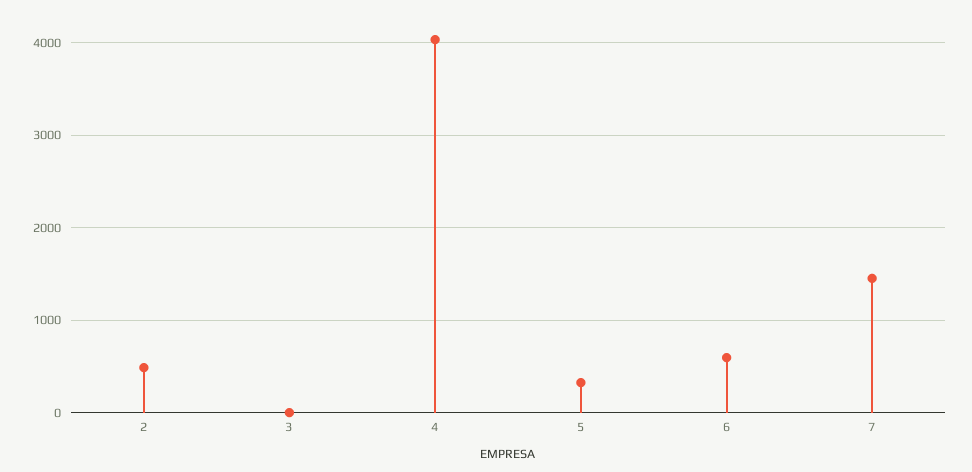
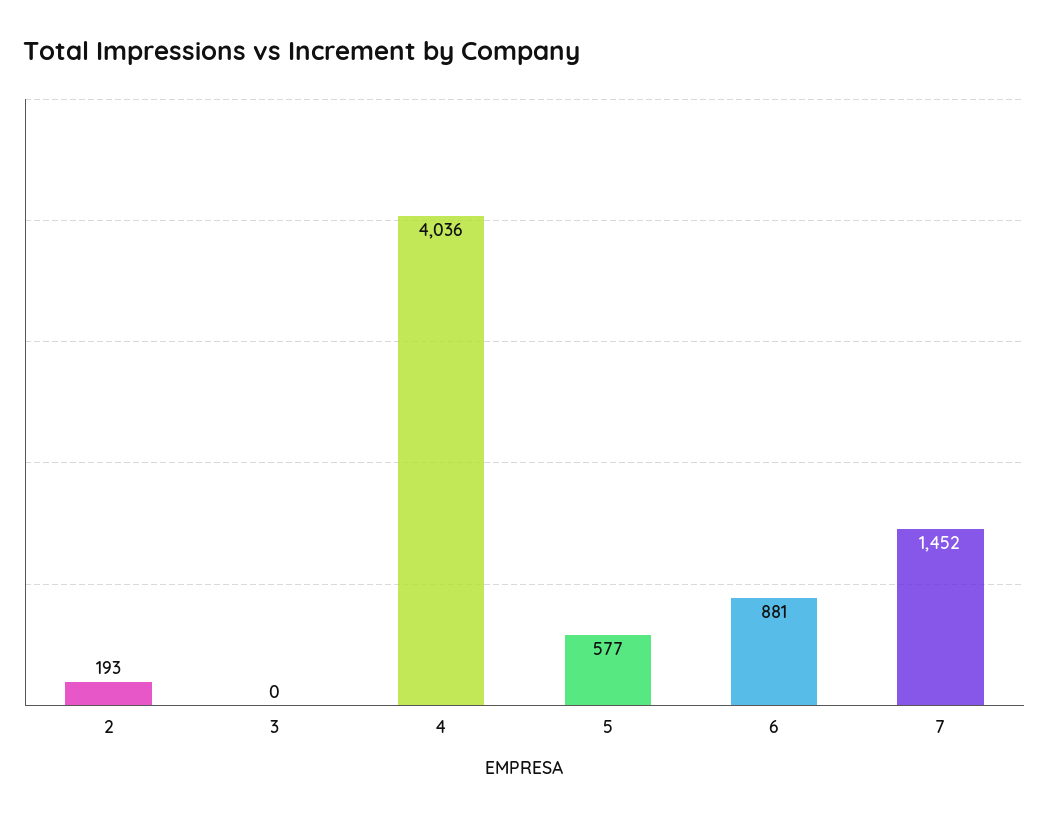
2: 500 -> 193
5: 300 -> 577
6: 600 -> 881

